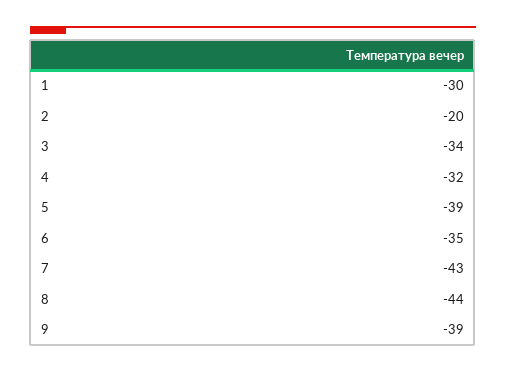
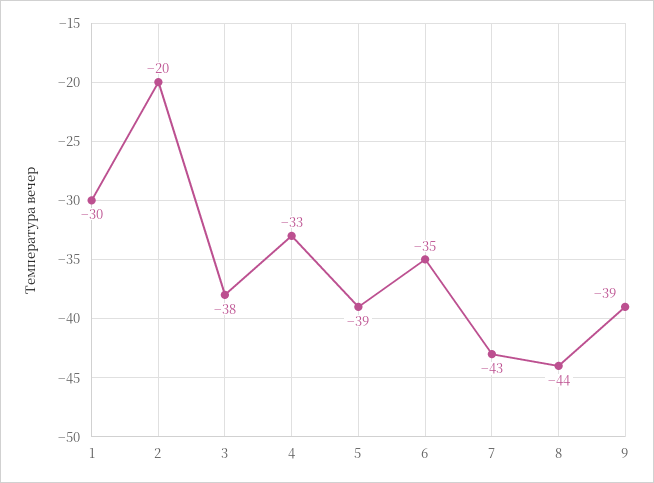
3: -34 -> -38
4: -32 -> -33

